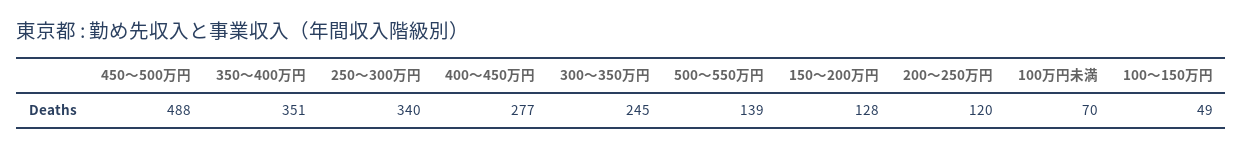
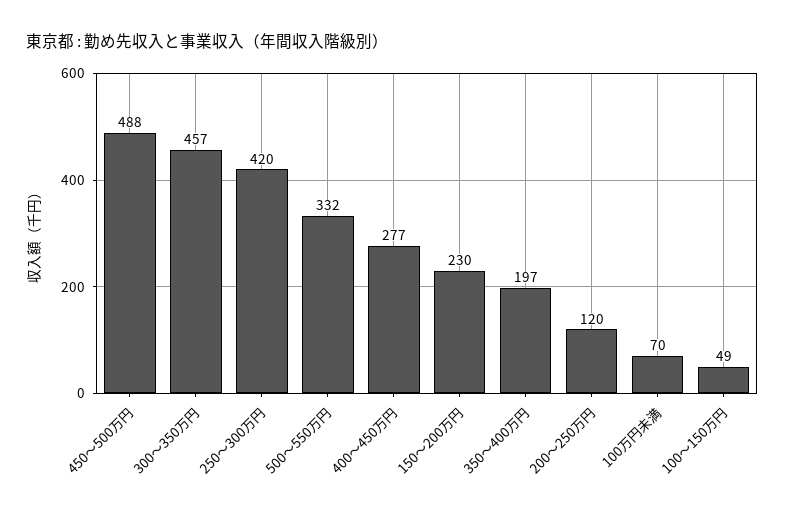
350～400万円: 351 -> 197
250～300万円: 340 -> 420
300～350万円: 245 -> 457
500～550万円: 139 -> 332
150～200万円: 128 -> 230

